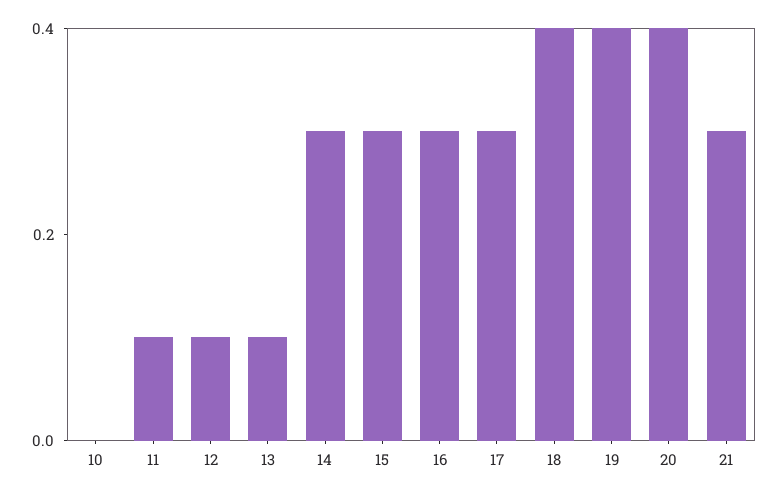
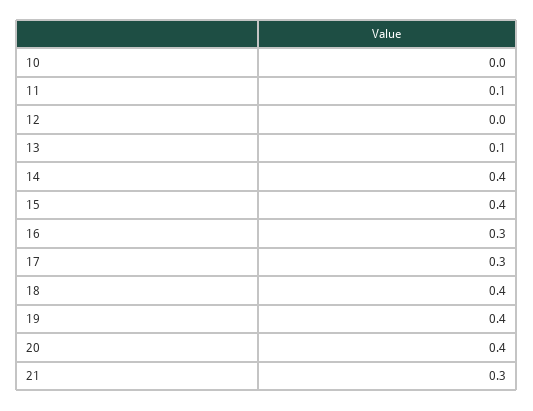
12: 0.1 -> 0
14: 0.3 -> 0.4
15: 0.3 -> 0.4

